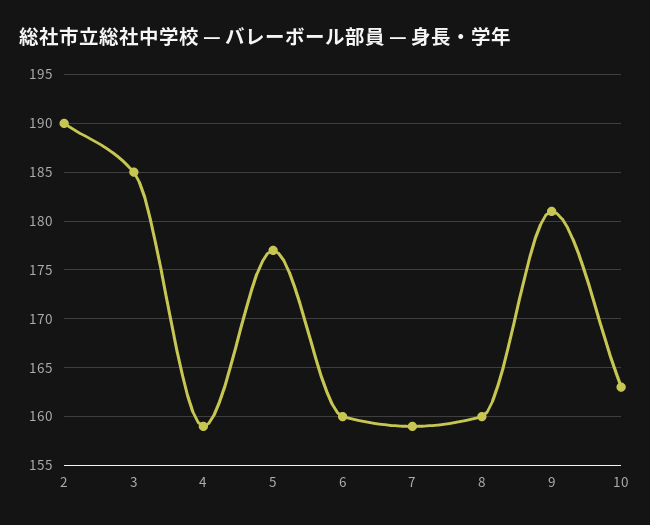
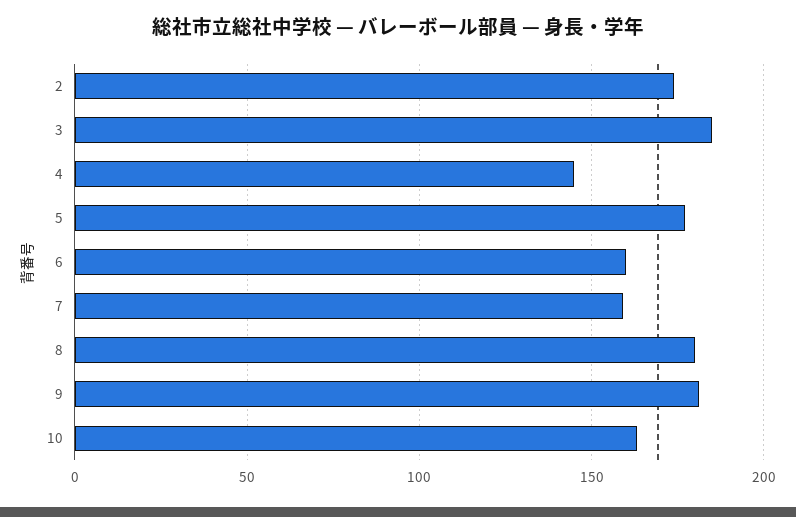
2: 190 -> 175
4: 159 -> 145
8: 160 -> 180

